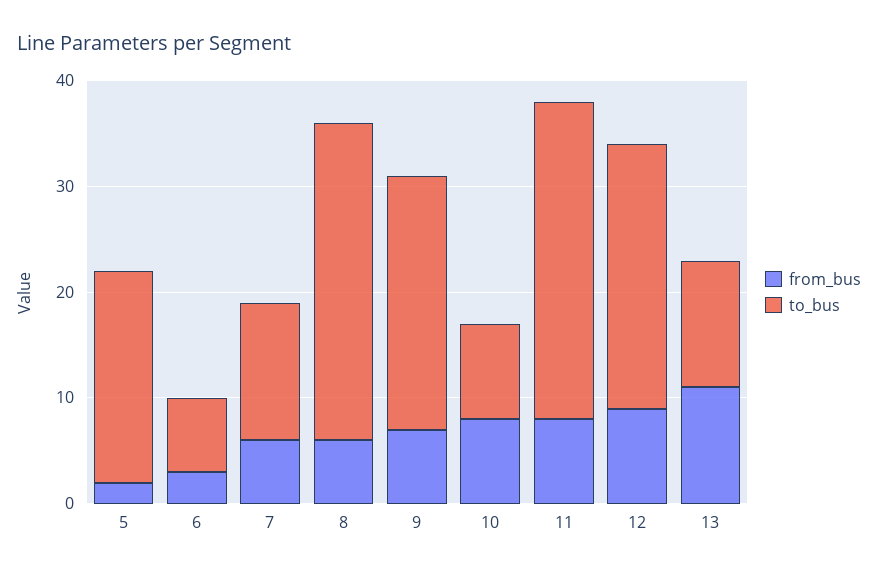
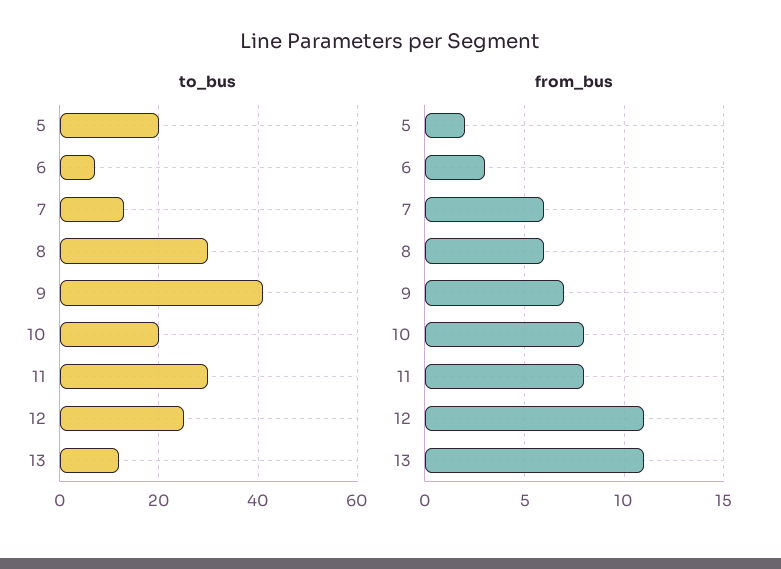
to_bus, 9: 24 -> 40
to_bus, 10: 9 -> 20
from_bus, 12: 9 -> 11

